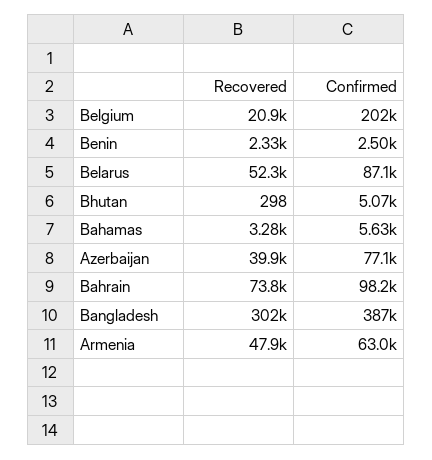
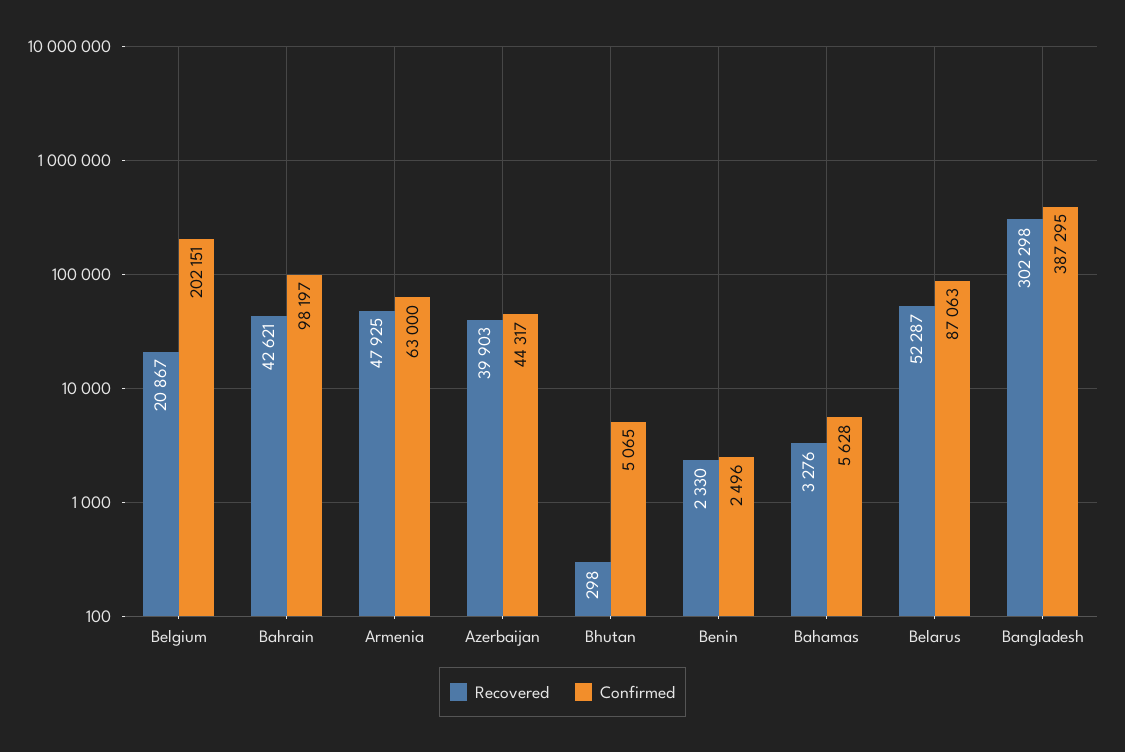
Confirmed, Azerbaijan: 77100 -> 44317
Recovered, Bahrain: 73800 -> 42621

